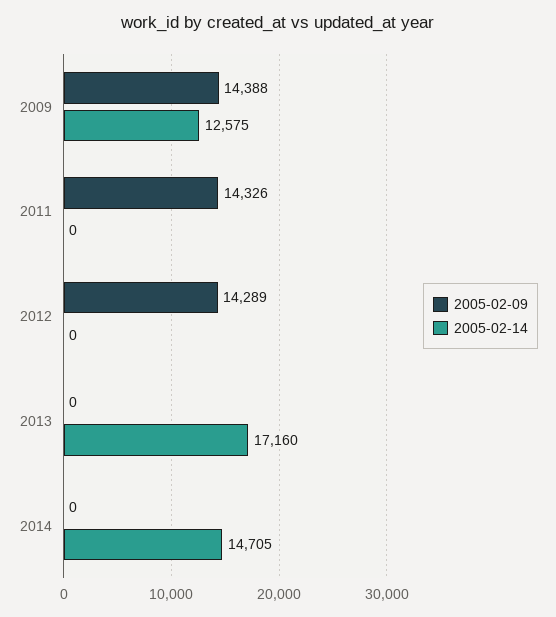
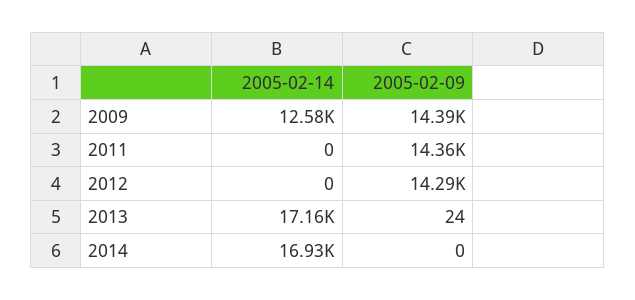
2005-02-09, 2011: 14326 -> 14360
2005-02-09, 2013: 0 -> 24
2005-02-14, 2014: 14705 -> 16930

